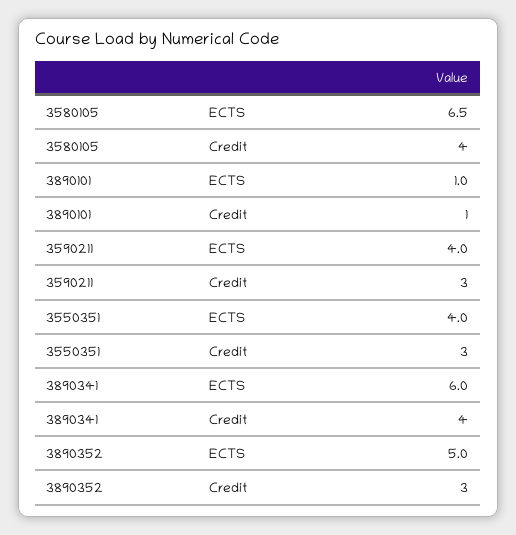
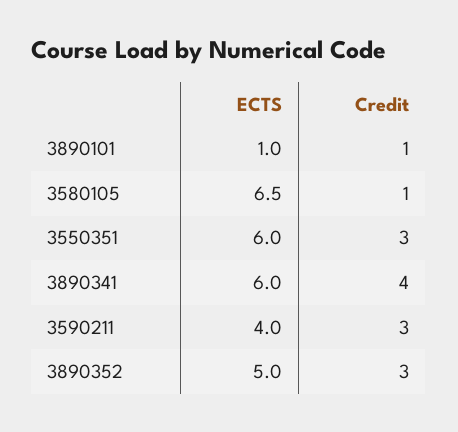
3580105, Credit: 4 -> 1
3550351, ECTS: 4 -> 6

